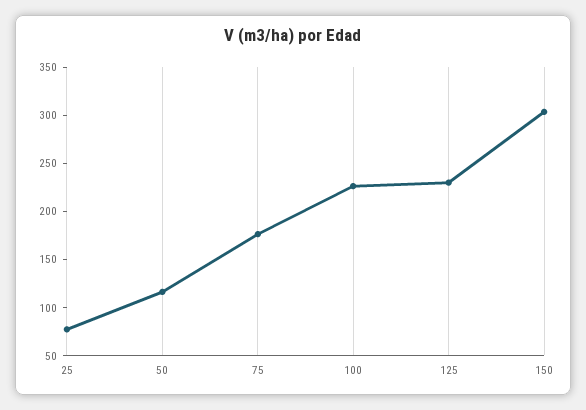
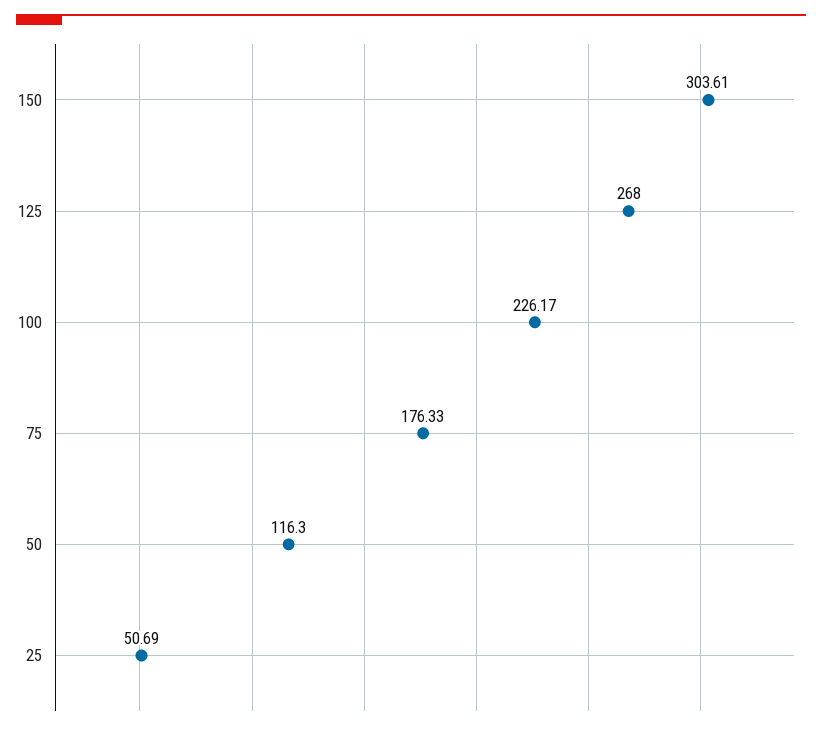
25: 80 -> 50.69
125: 230 -> 268

